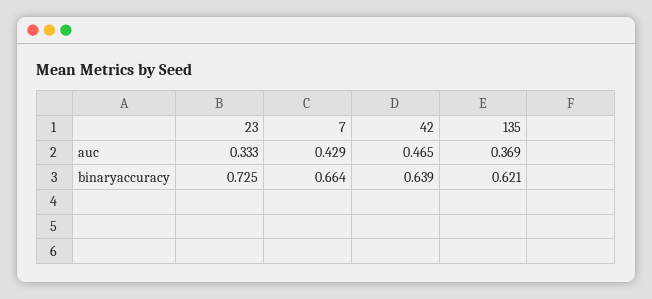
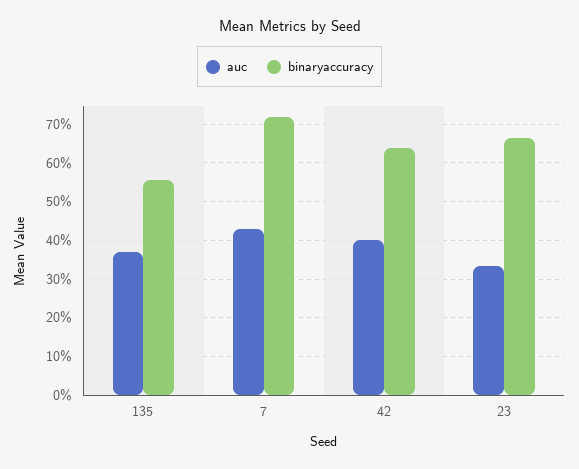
auc, 42: 0.465 -> 0.4
binaryaccuracy, 23: 0.725 -> 0.66
binaryaccuracy, 7: 0.664 -> 0.72
binaryaccuracy, 135: 0.621 -> 0.56

